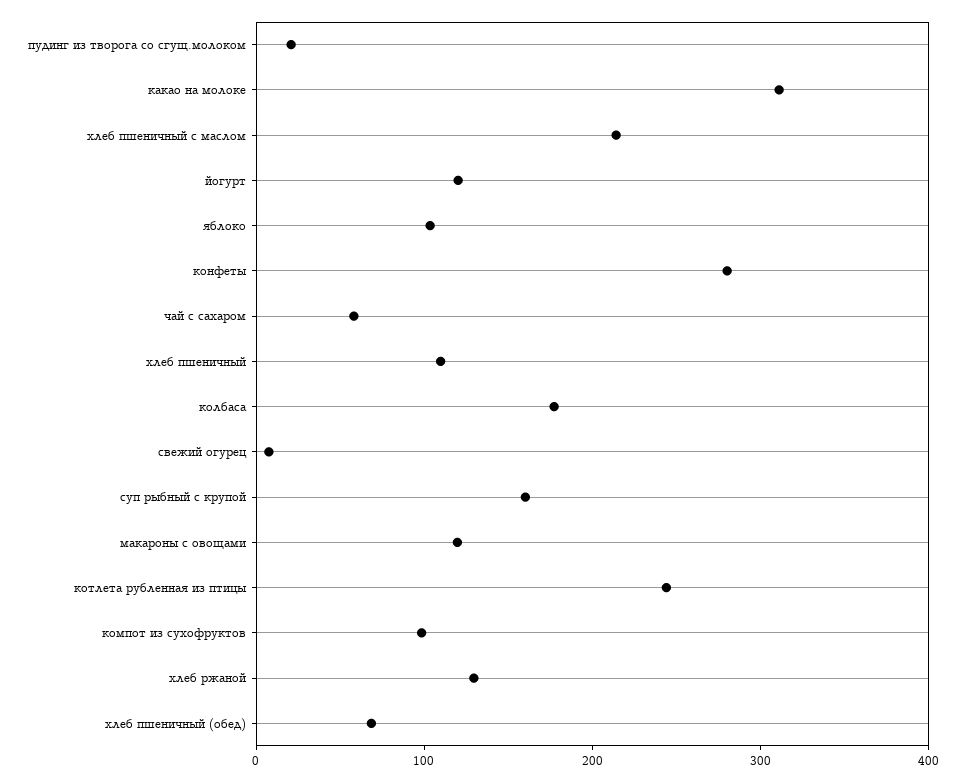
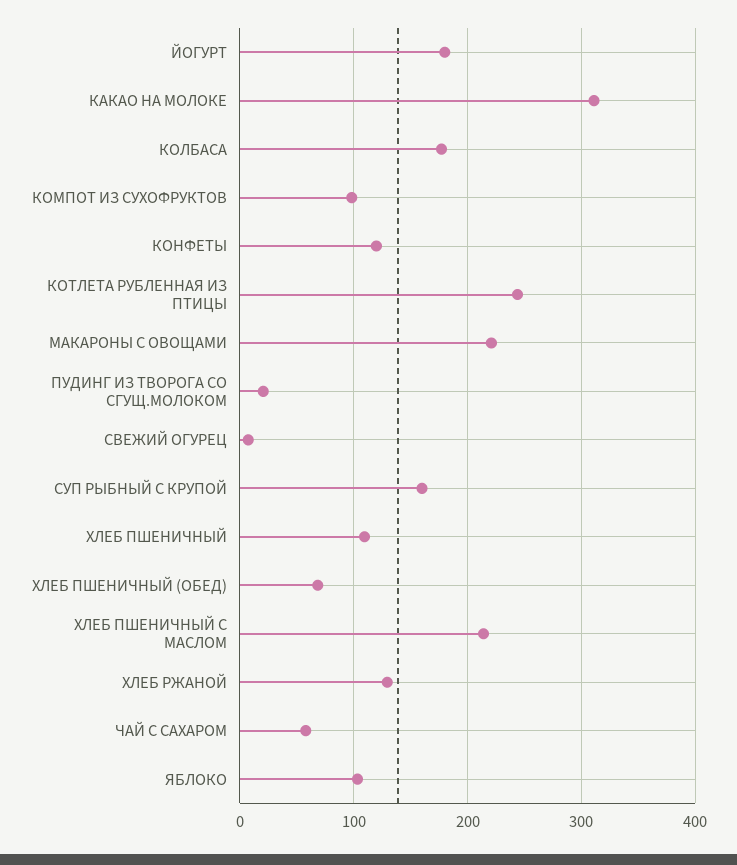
йогурт: 120 -> 180
конфеты: 280 -> 120
макароны с овощами: 120 -> 220

